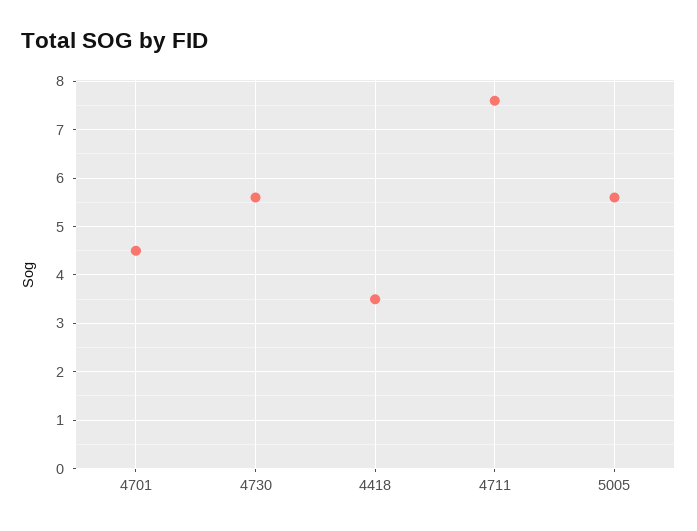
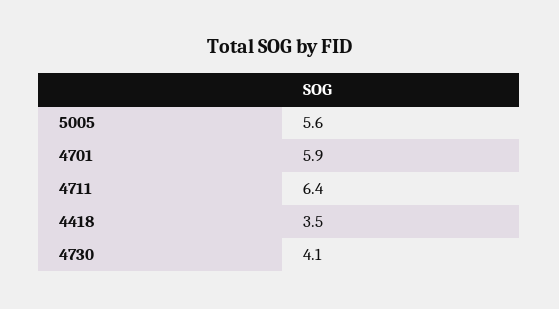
4701: 4.5 -> 5.9
4730: 5.5 -> 4.1
4711: 7.5 -> 6.4

